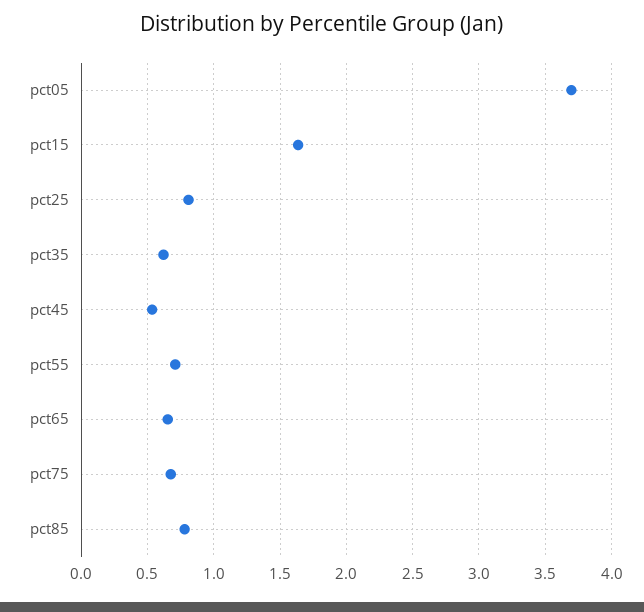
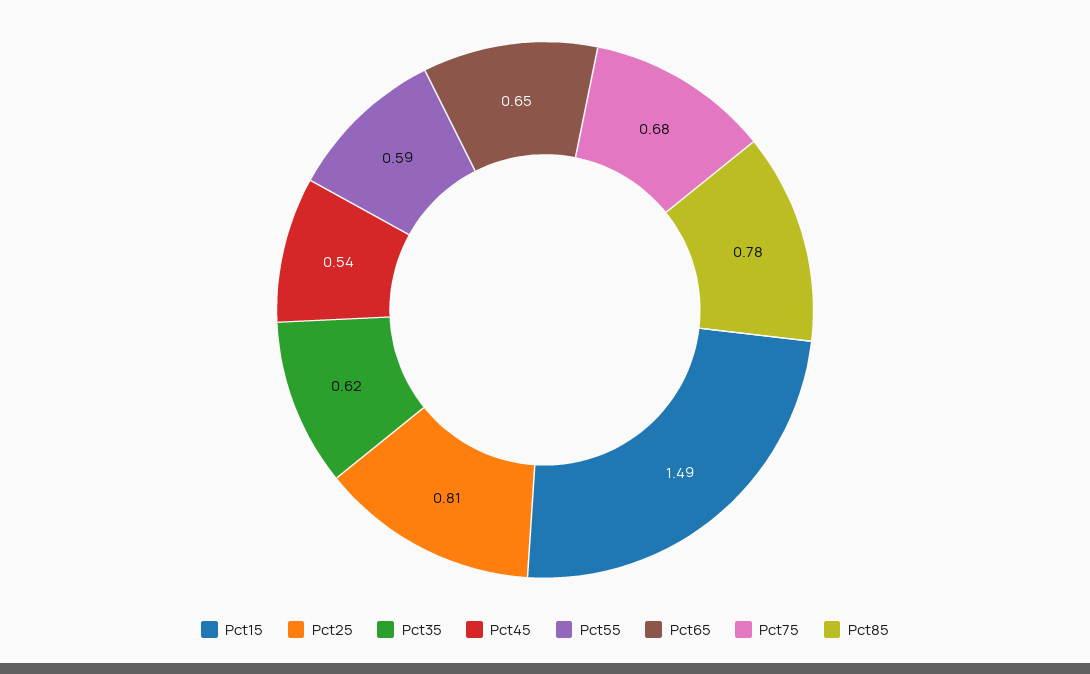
pct05: 3.7 -> none
pct15: 1.65 -> 1.49
pct55: 0.7 -> 0.59

